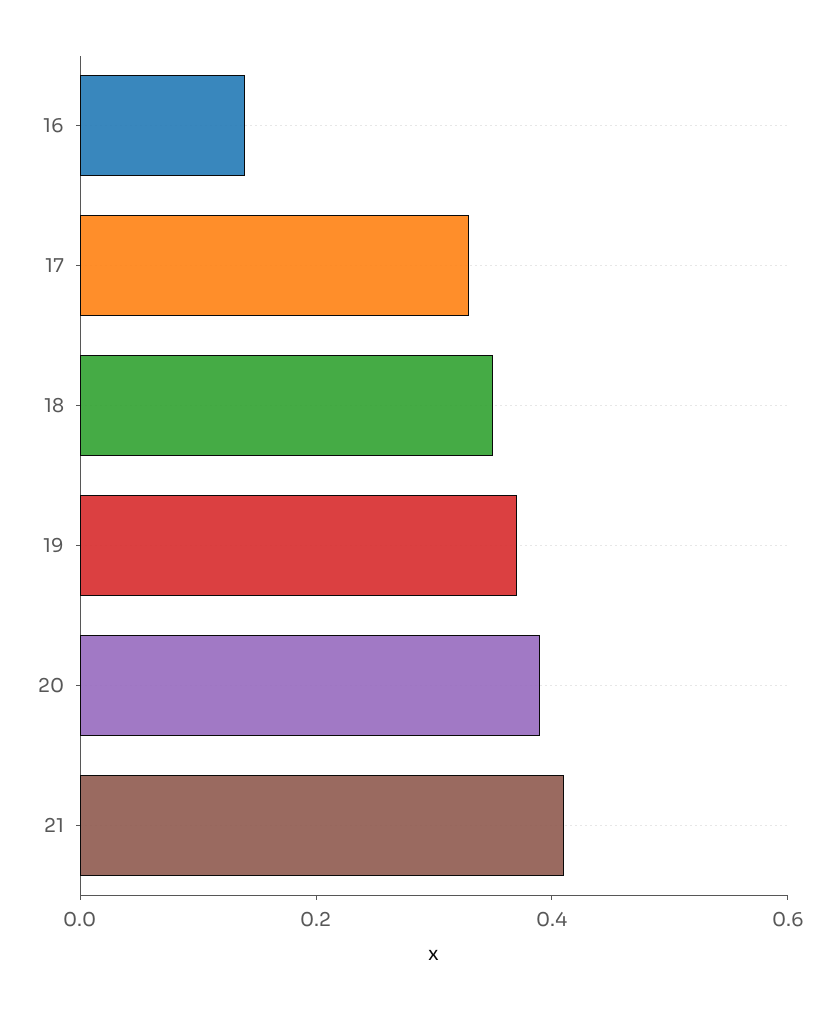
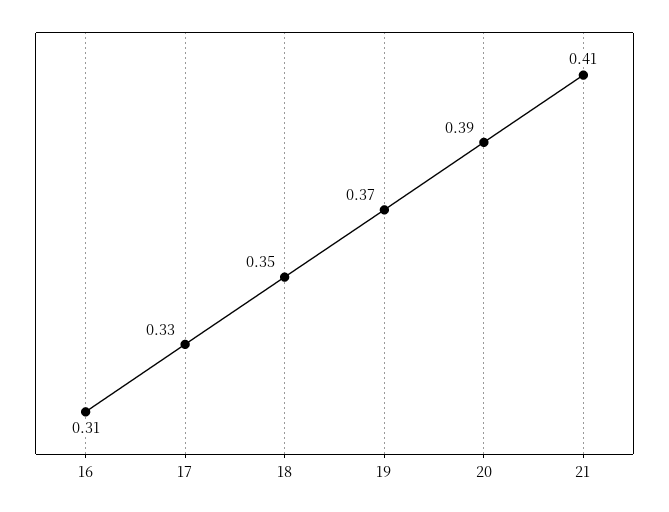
16: 0.15 -> 0.31

